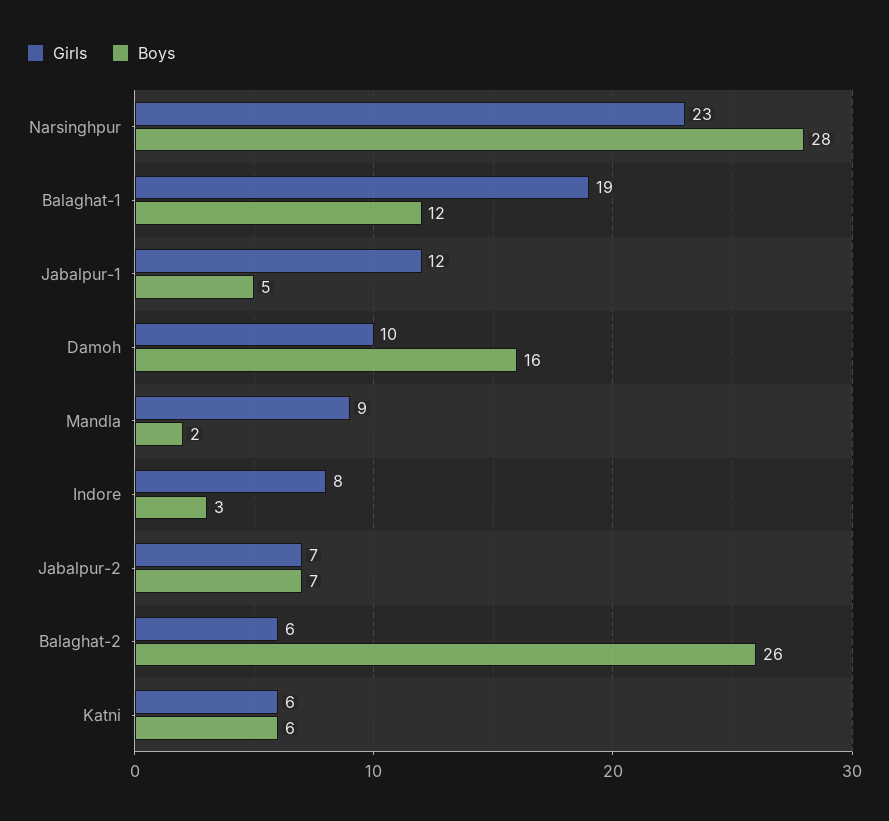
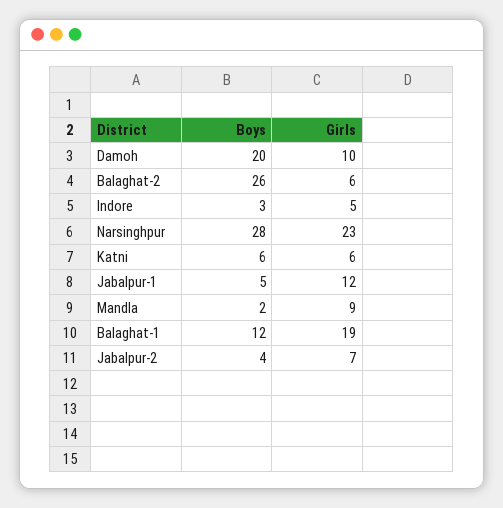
Boys, Damoh: 16 -> 20
Girls, Indore: 8 -> 5
Boys, Jabalpur-2: 7 -> 4

